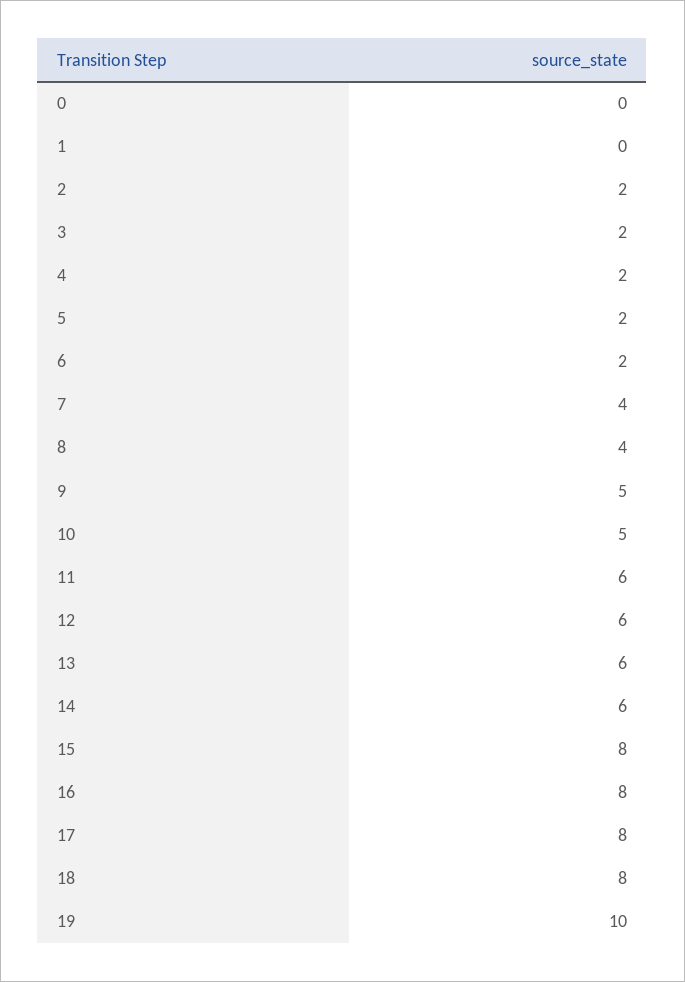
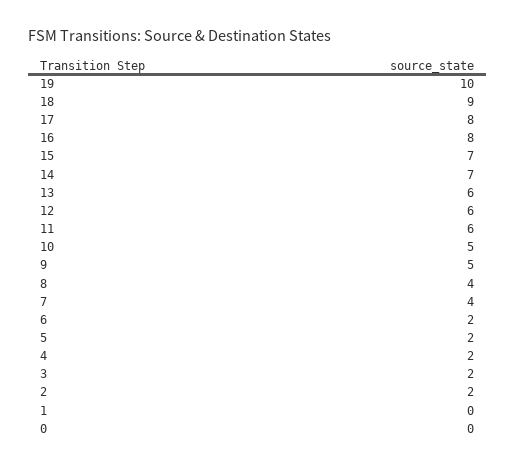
14: 6 -> 7
15: 8 -> 7
18: 8 -> 9

